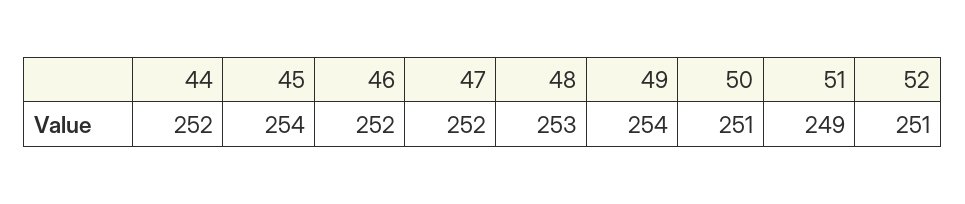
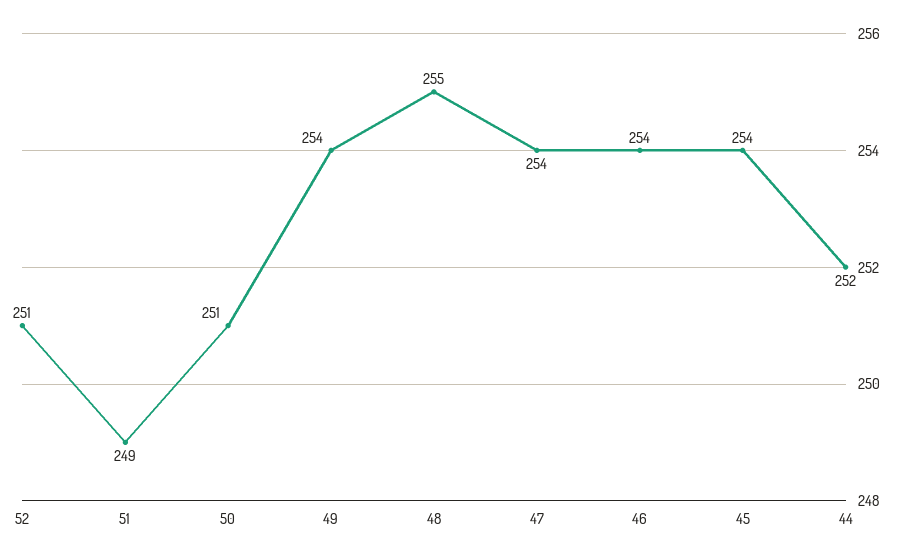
46: 252 -> 254
47: 252 -> 254
48: 253 -> 255

